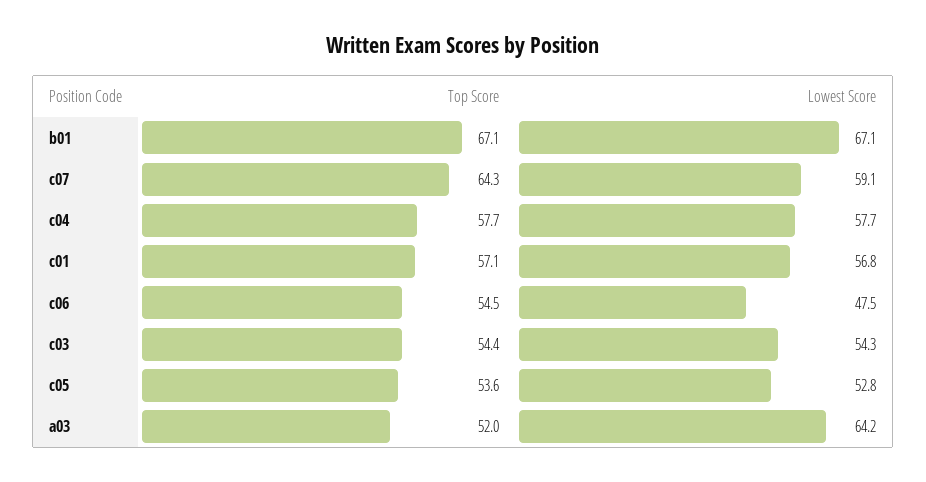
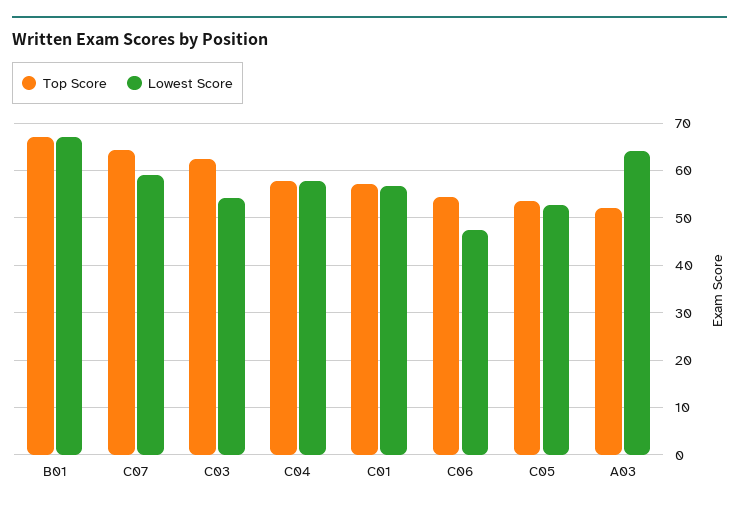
Top Score, c03: 54.4 -> 62

